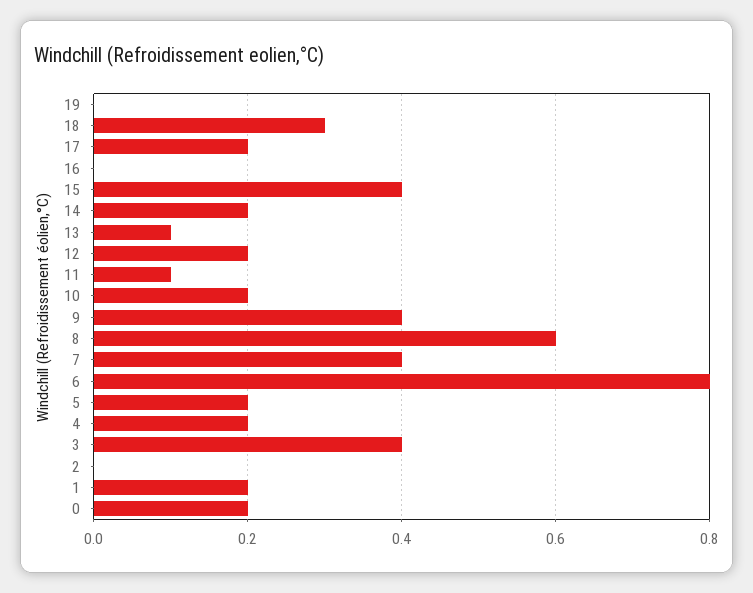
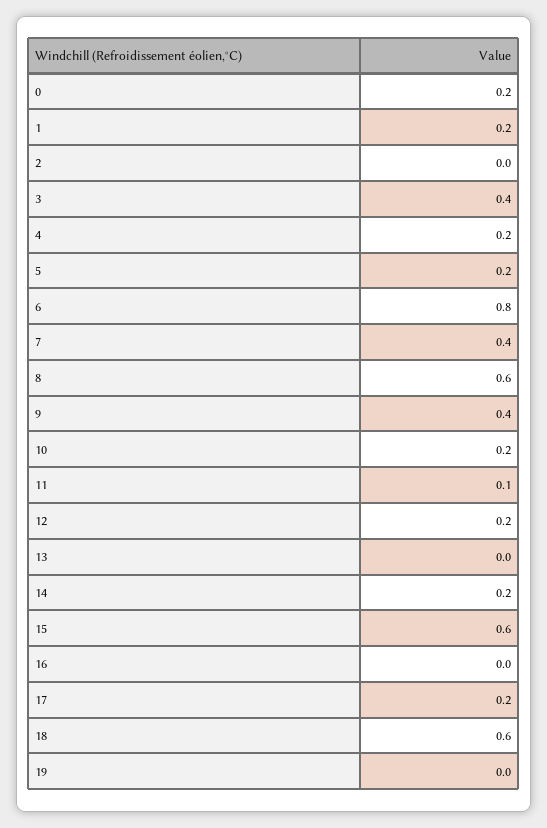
18: 0.3 -> 0.6
15: 0.4 -> 0.6
13: 0.1 -> 0

